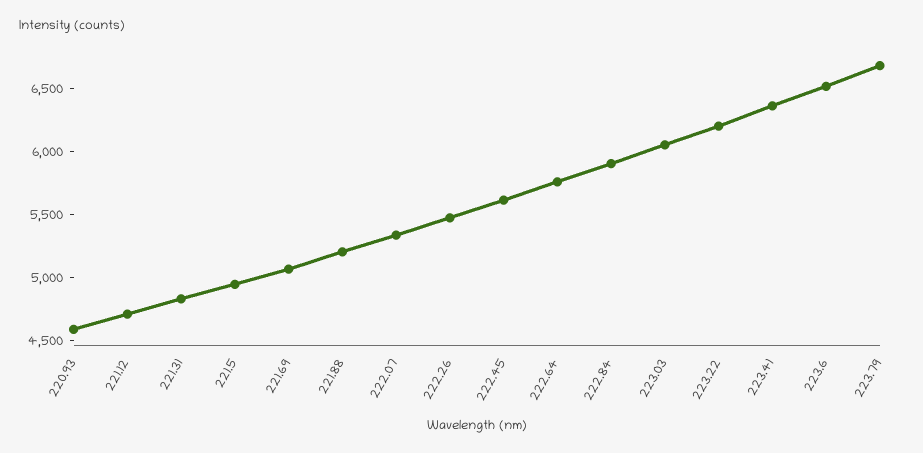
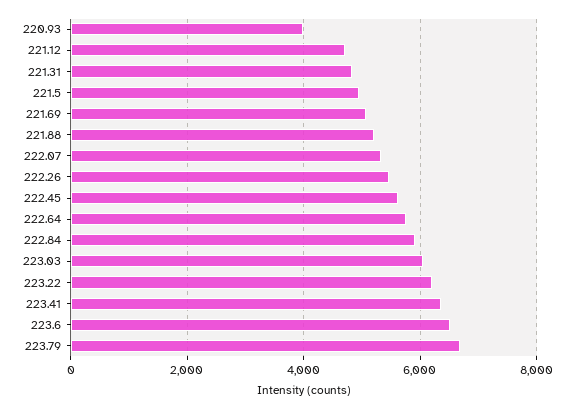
220.93: 4600 -> 4000

